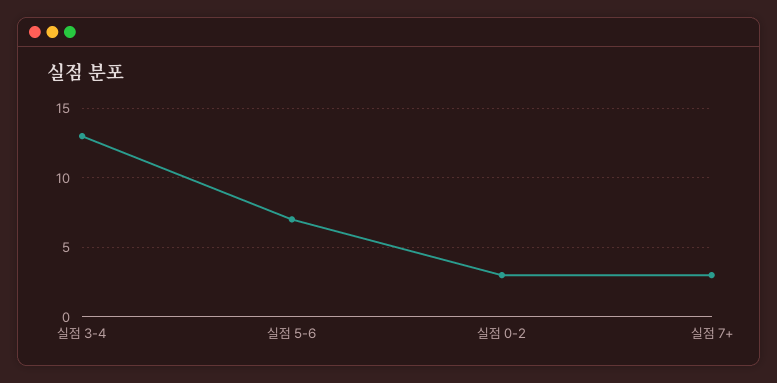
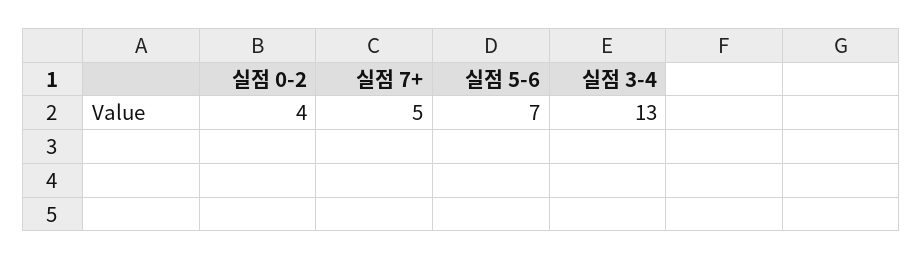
실점 0-2: 3 -> 4
실점 7+: 3 -> 5

